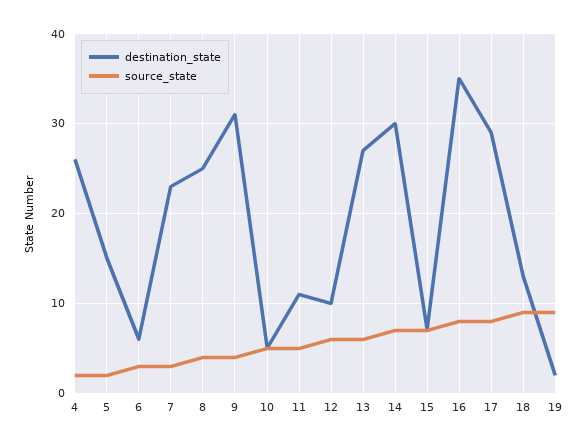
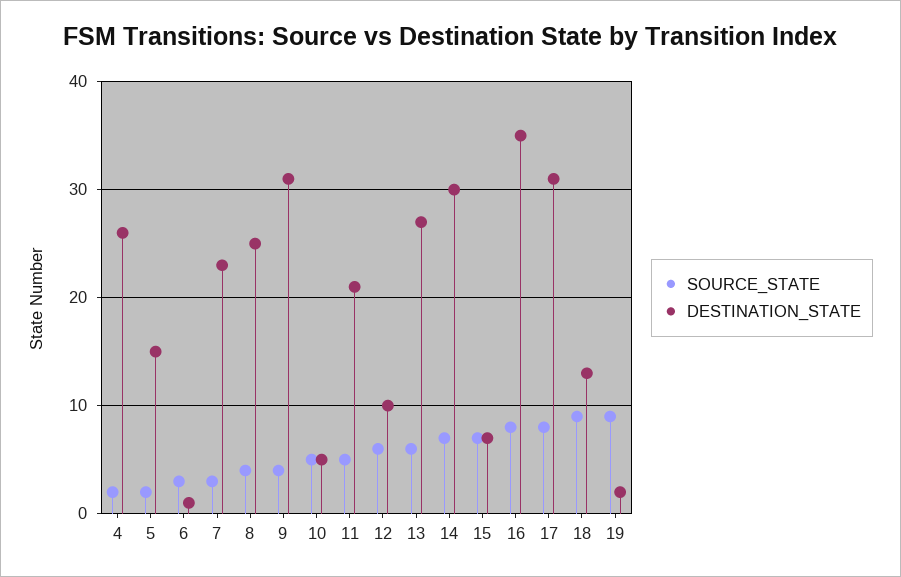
destination_state, 6: 6 -> 1
destination_state, 11: 11 -> 21
destination_state, 17: 29 -> 31

